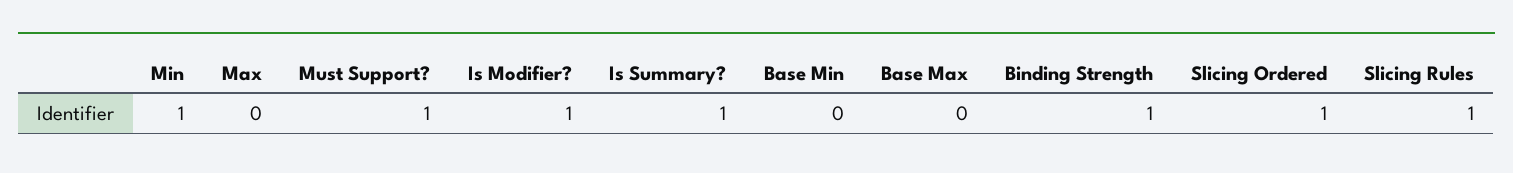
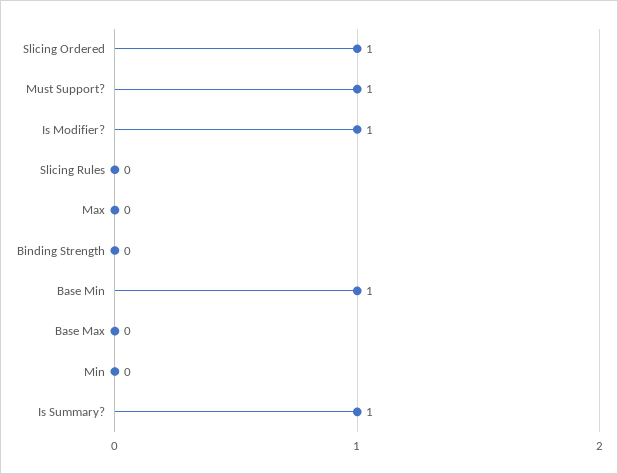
Min: 1 -> 0
Base Min: 0 -> 1
Binding Strength: 1 -> 0
Slicing Rules: 1 -> 0

